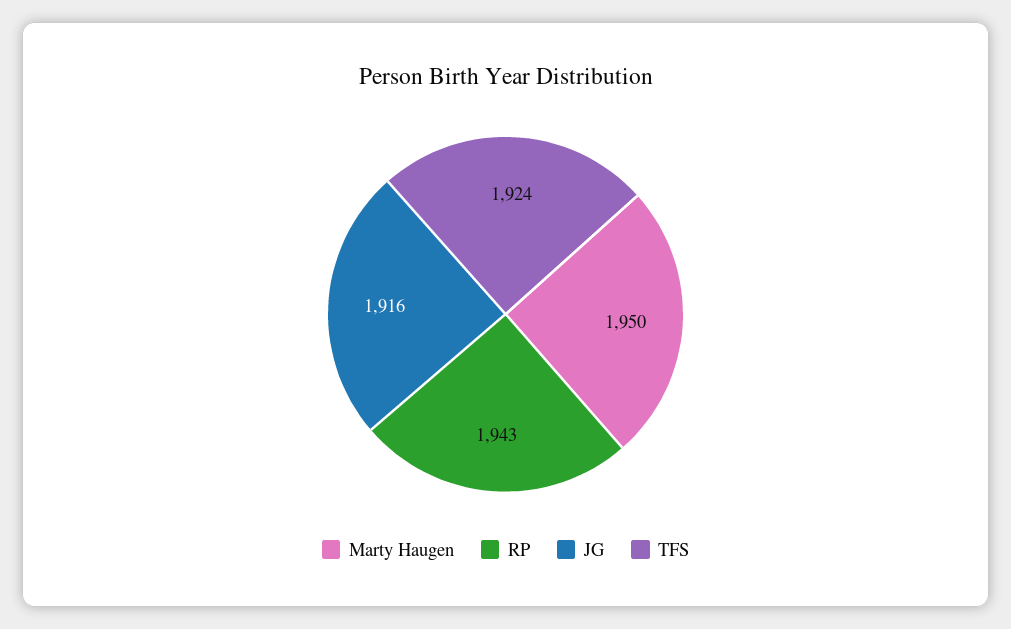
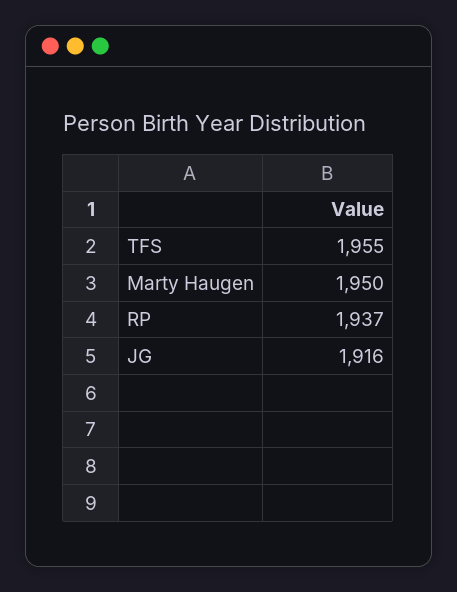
RP: 1943 -> 1937
TFS: 1924 -> 1955

